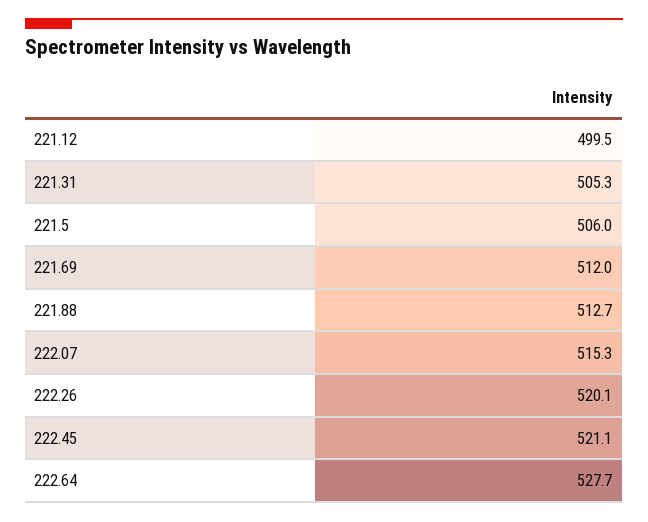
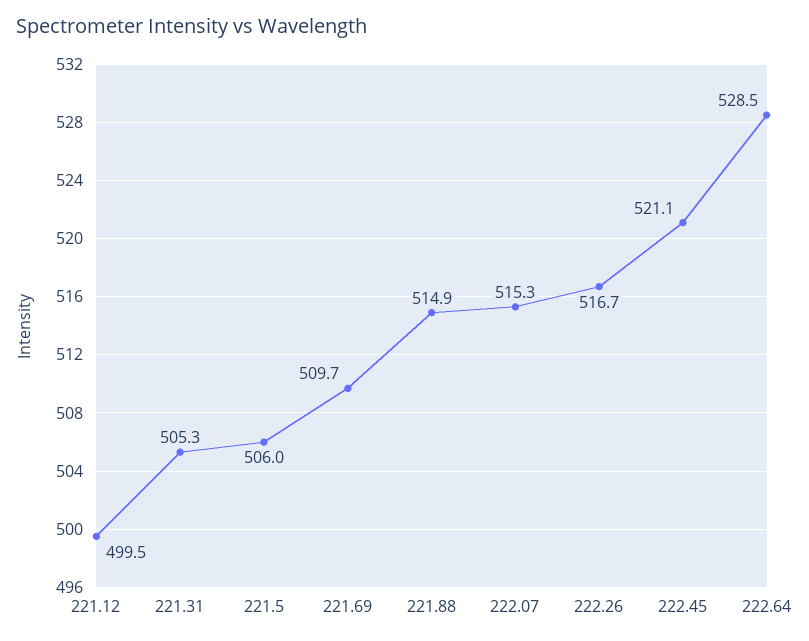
221.69: 512 -> 509.7
221.88: 512.7 -> 514.9
222.26: 520.1 -> 516.7
222.64: 527.7 -> 528.5

